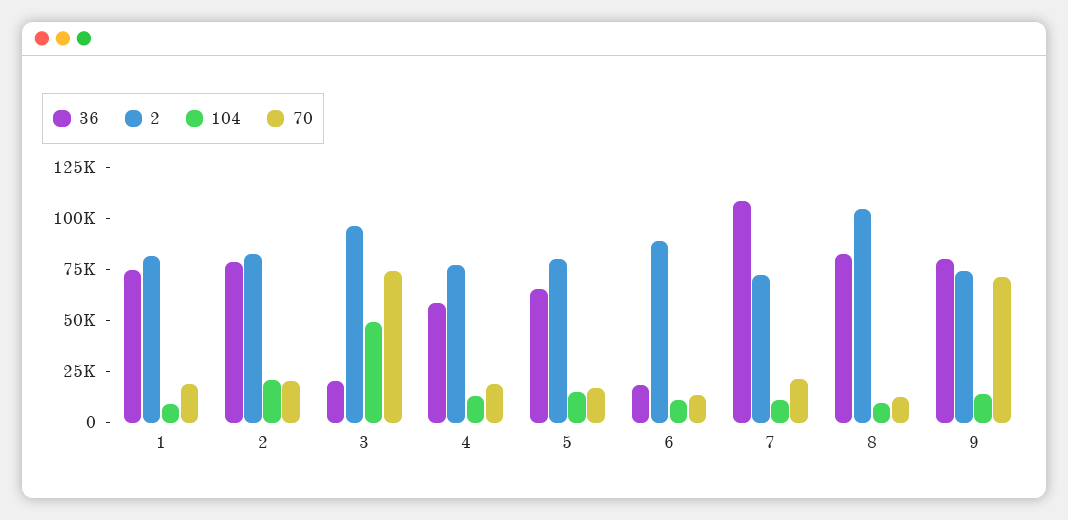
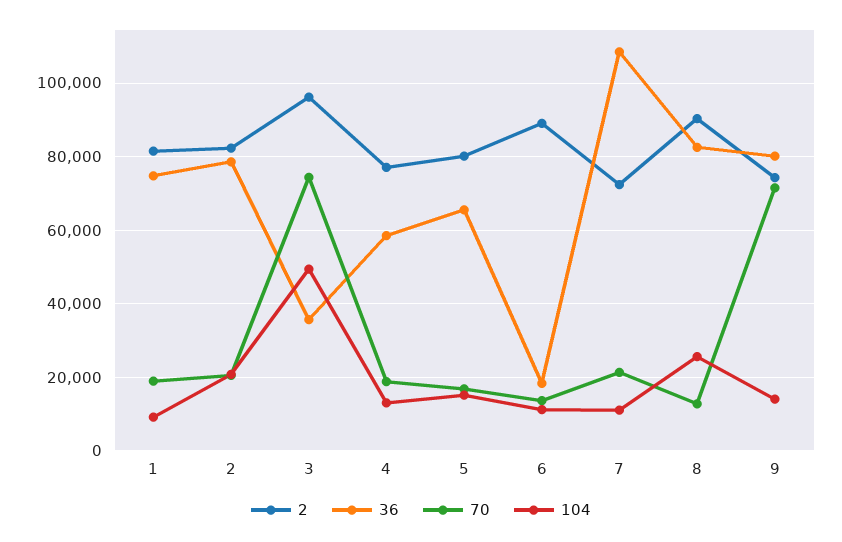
36, 3: 20000 -> 36000
2, 8: 105000 -> 90000
104, 8: 10000 -> 26000

